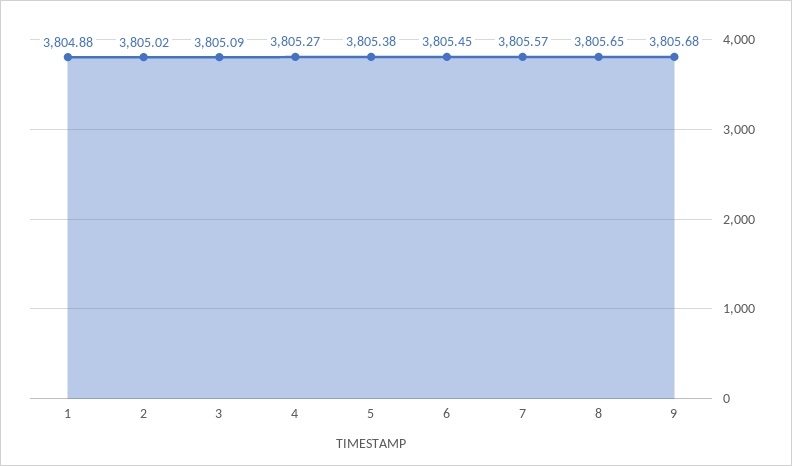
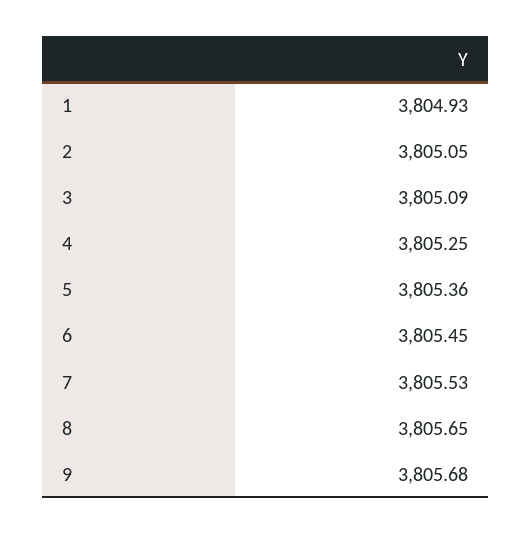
1: 3804.88 -> 3804.93
2: 3805.02 -> 3805.05
4: 3805.27 -> 3805.25
5: 3805.38 -> 3805.36
7: 3805.57 -> 3805.53

